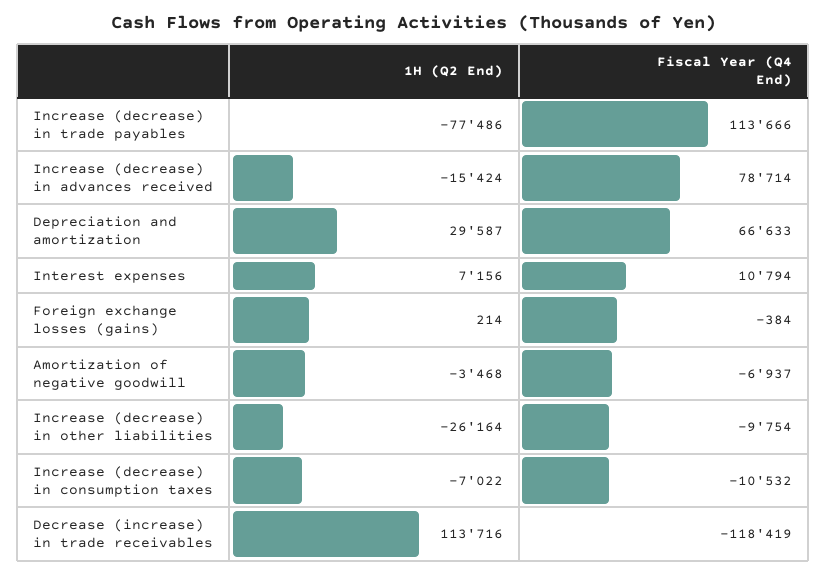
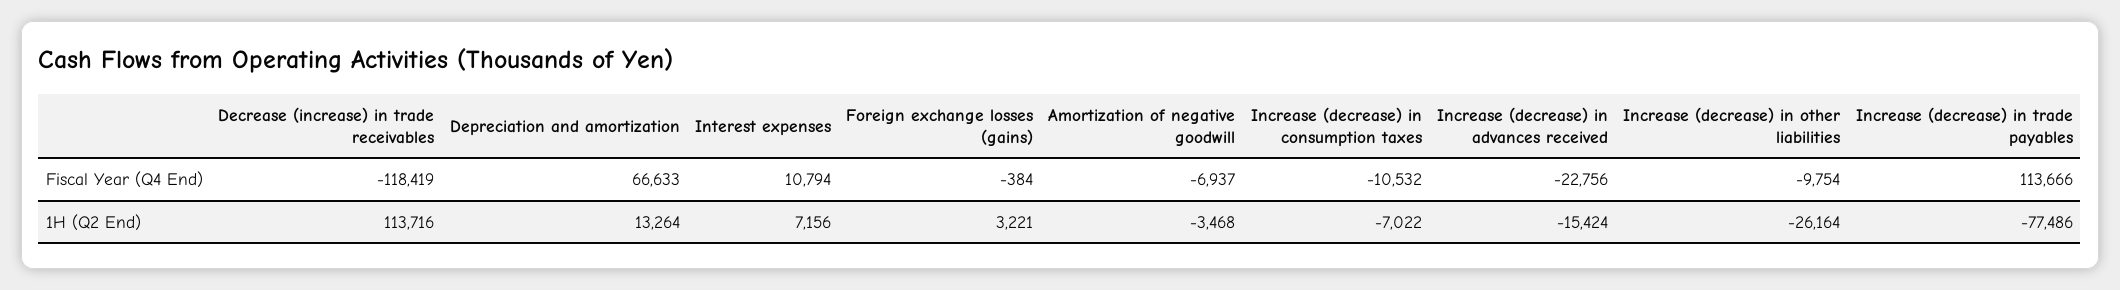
Fiscal Year (Q4 End), Increase (decrease) in advances received: 78714 -> -22756
1H (Q2 End), Depreciation and amortization: 29587 -> 13264
1H (Q2 End), Foreign exchange losses (gains): 214 -> 3221

